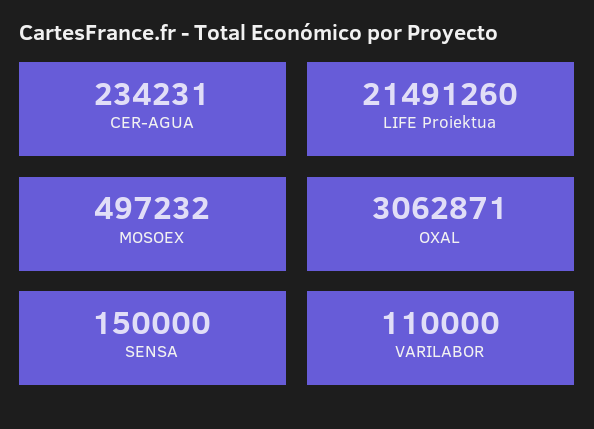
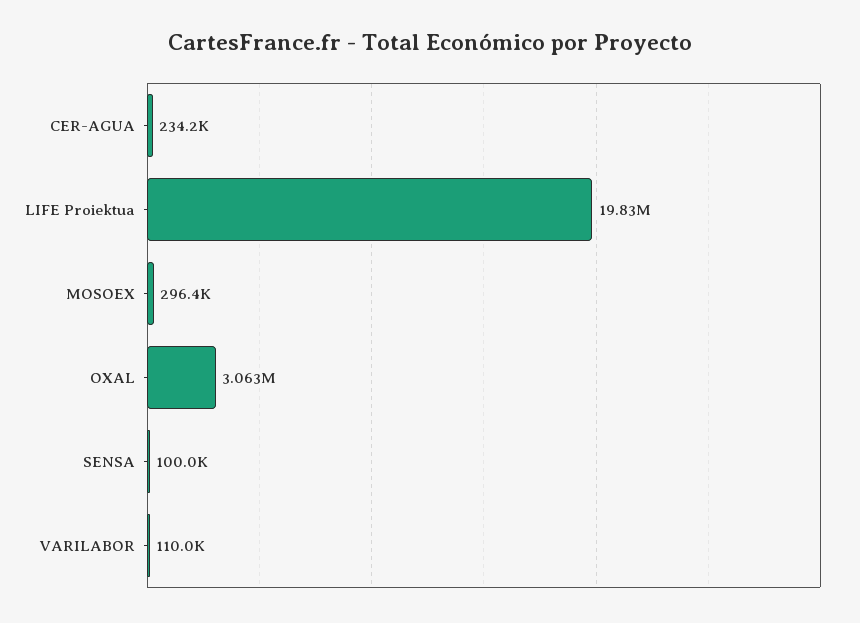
LIFE Proiektua: 21491260 -> 19830000
MOSOEX: 497232 -> 296400
SENSA: 150000 -> 100000

